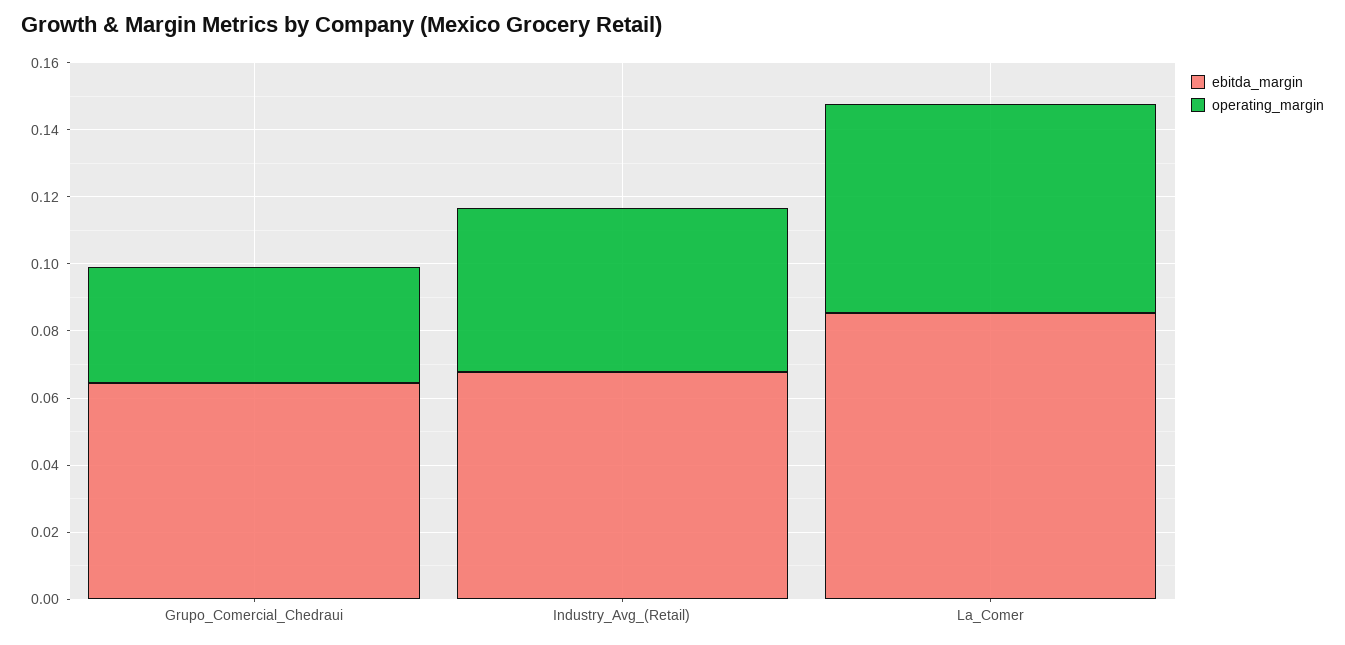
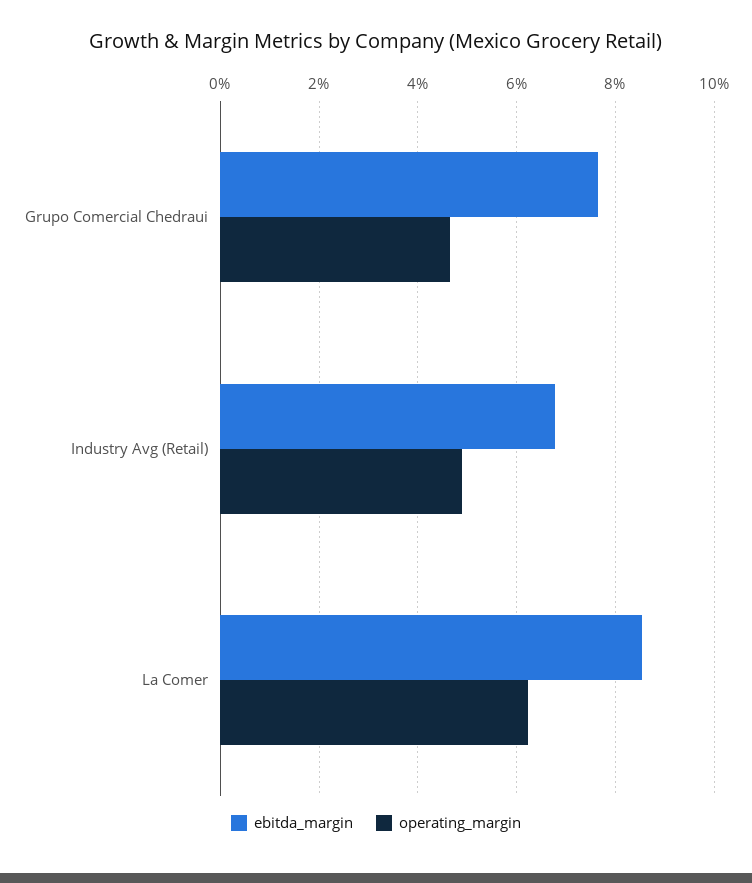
ebitda_margin, Grupo_Comercial_Chedraui: 0.065 -> 0.076
operating_margin, Grupo_Comercial_Chedraui: 0.035 -> 0.046

